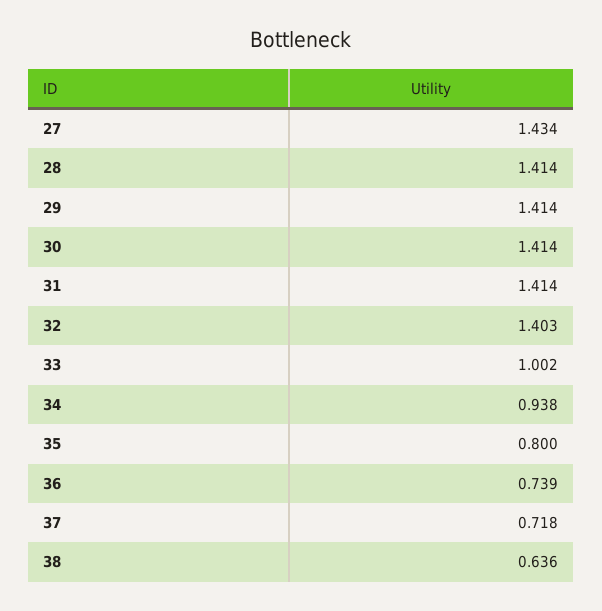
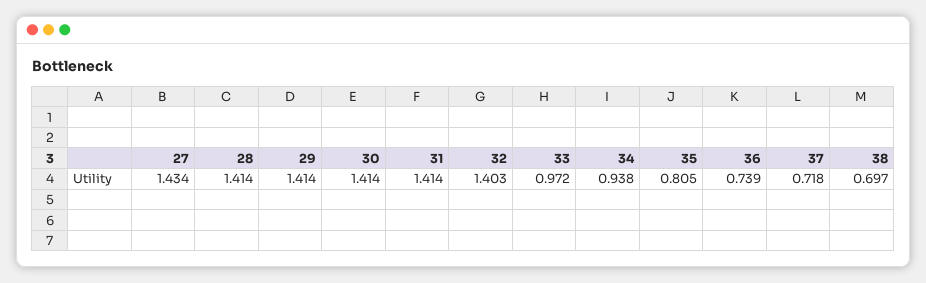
33: 1.002 -> 0.972
35: 0.8 -> 0.805
38: 0.636 -> 0.697

